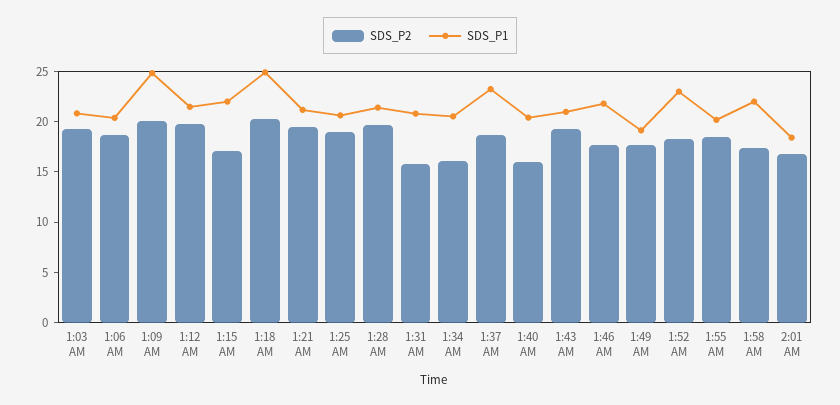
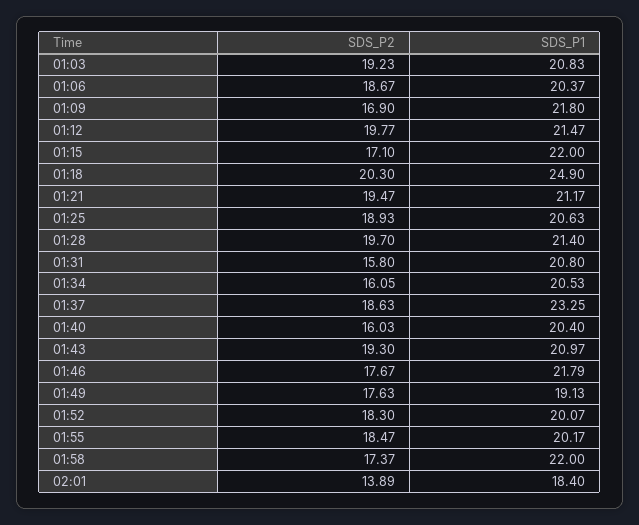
SDS_P2, 1:09 AM: 20 -> 16.9
SDS_P1, 1:09 AM: 25 -> 21.8
SDS_P1, 1:52 AM: 23 -> 20.07
SDS_P2, 2:01 AM: 17 -> 13.89

